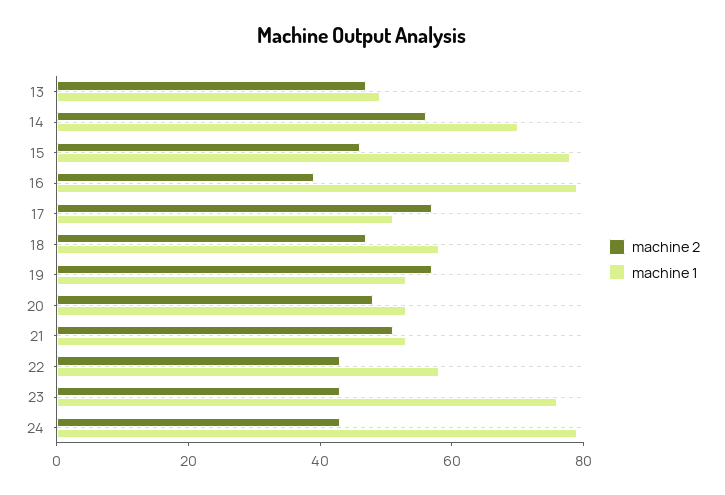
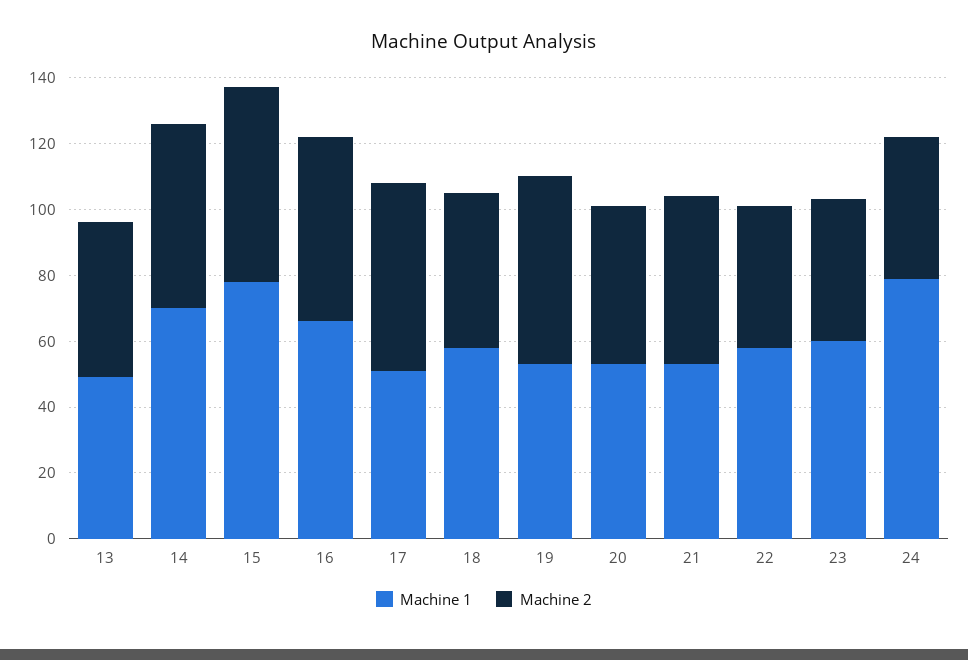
machine 2, 15: 45 -> 60
machine 2, 16: 40 -> 55
machine 1, 16: 80 -> 65
machine 1, 23: 75 -> 60

